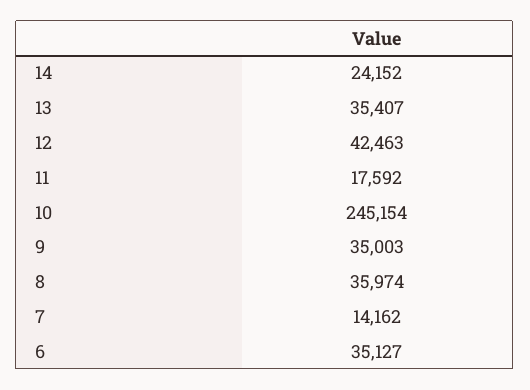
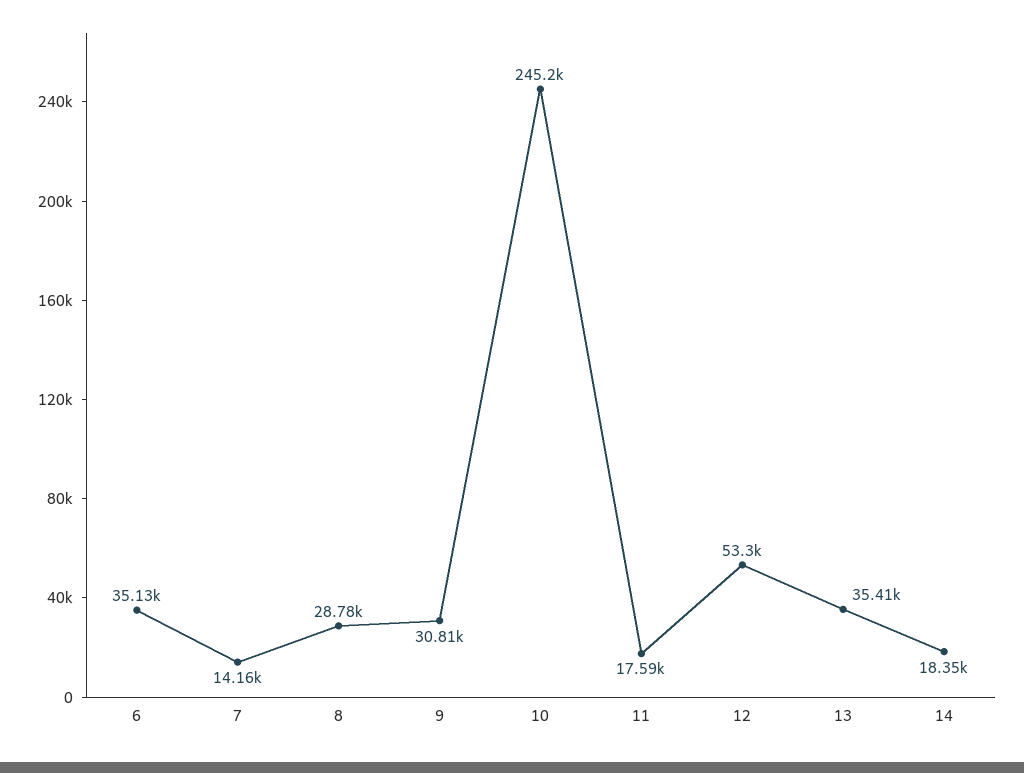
14: 24152 -> 18350
12: 42463 -> 53300
9: 35003 -> 30810
8: 35974 -> 28780

